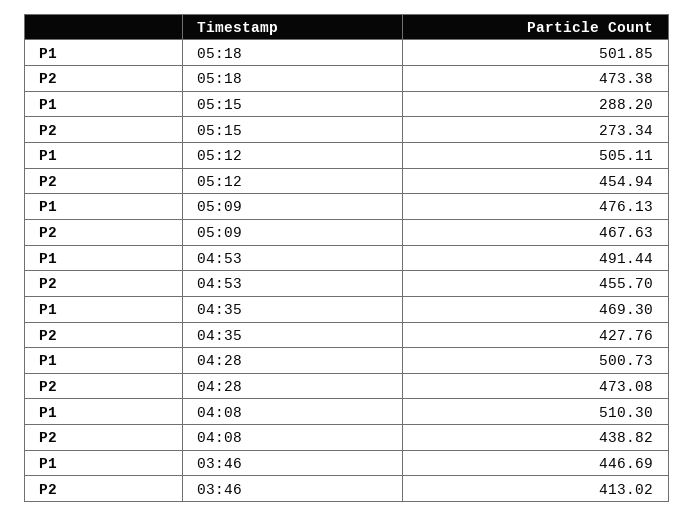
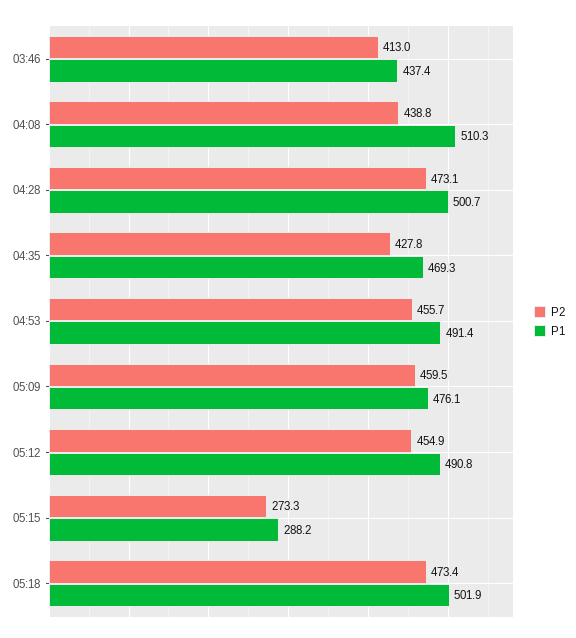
P1, 05:12: 505.11 -> 490.8
P2, 05:09: 467.63 -> 459.5
P1, 03:46: 446.69 -> 437.4

